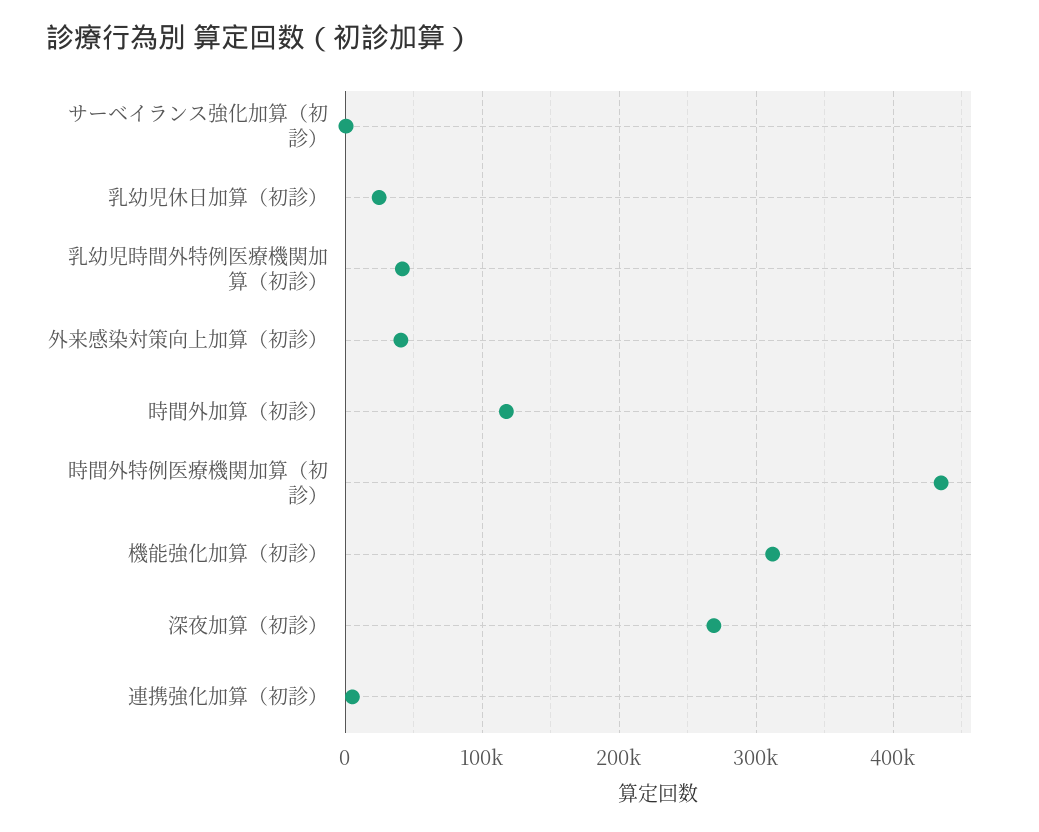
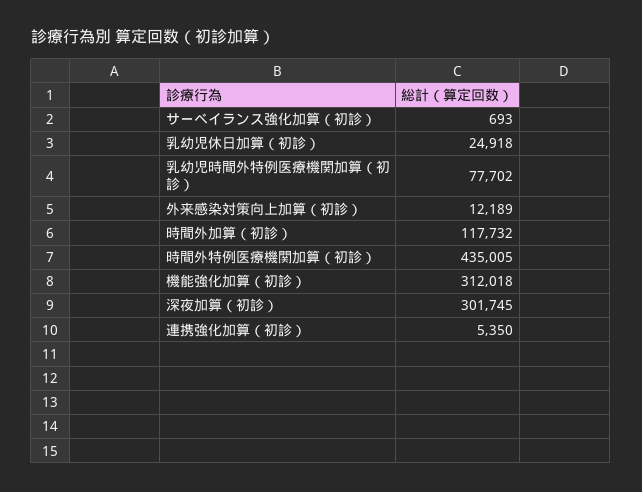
乳幼児時間外特例医療機関加算（初診）: 40000 -> 77702
外来感染対策向上加算（初診）: 40000 -> 12189
深夜加算（初診）: 270000 -> 301745

